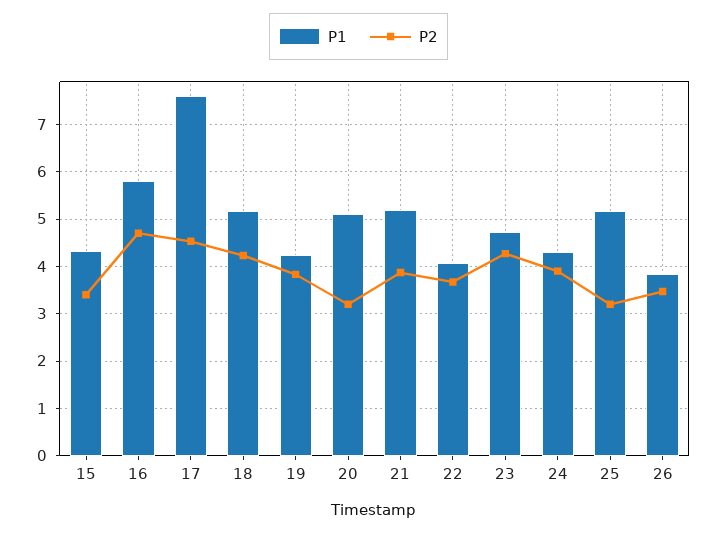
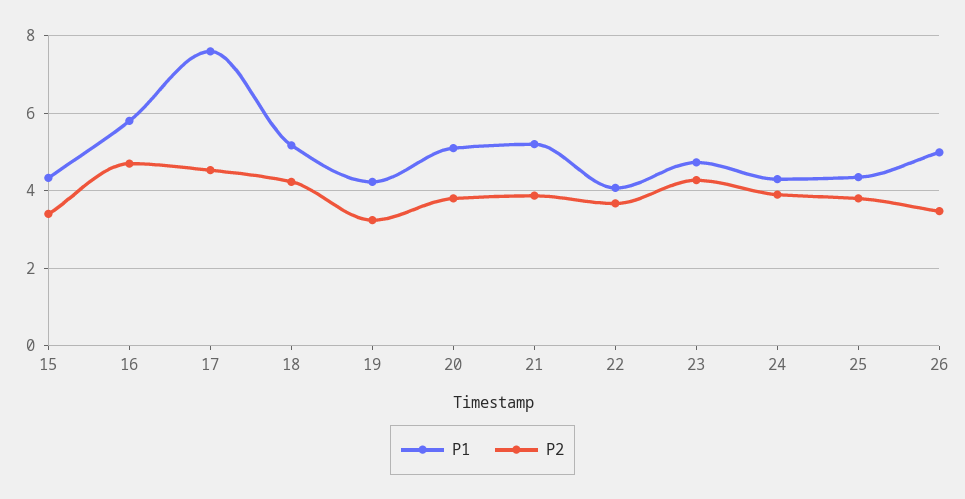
P2, 19: 3.8 -> 3.2
P2, 20: 3.2 -> 3.8
P1, 25: 5.2 -> 4.4
P2, 25: 3.2 -> 3.8
P1, 26: 3.8 -> 5

